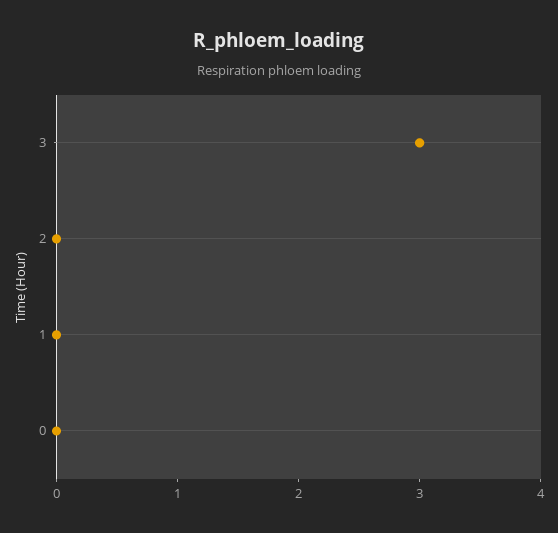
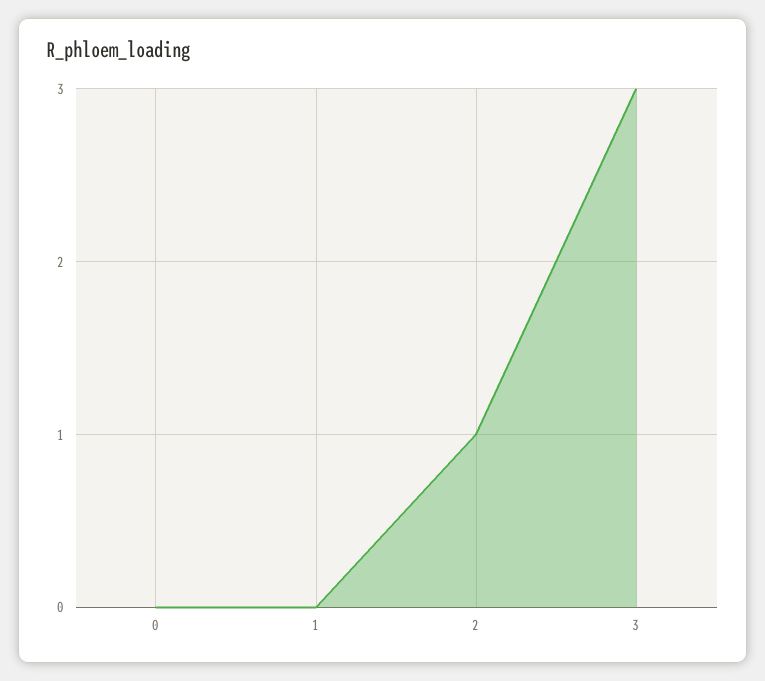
2: 0 -> 1

